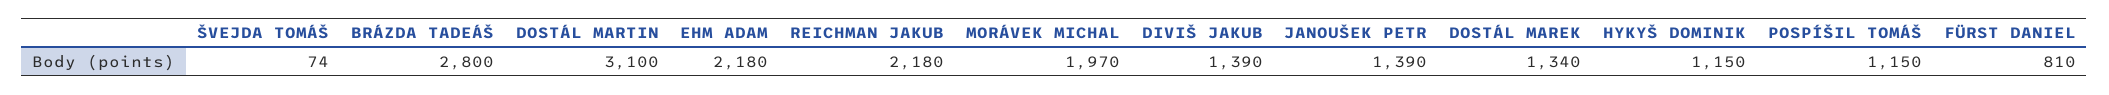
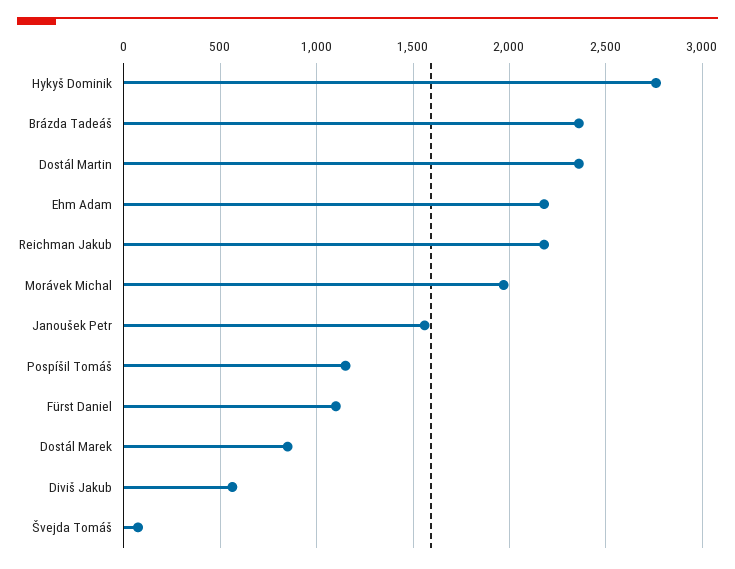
BRÁZDA TADEÁŠ: 2800 -> 2350
DOSTÁL MARTIN: 3100 -> 2350
DIVIŠ JAKUB: 1390 -> 550
JANOUŠEK PETR: 1390 -> 1550
DOSTÁL MAREK: 1340 -> 850
HYKYŠ DOMINIK: 1150 -> 2750
FÜRST DANIEL: 810 -> 1100

